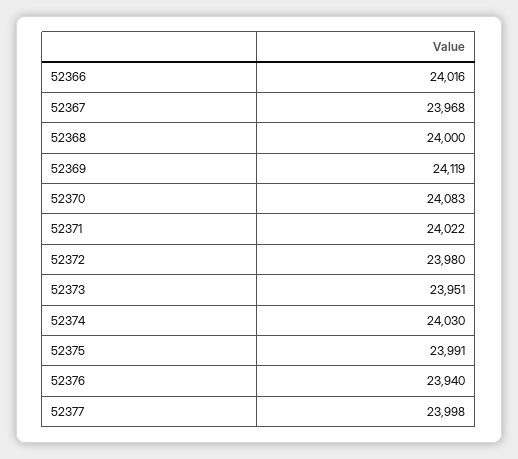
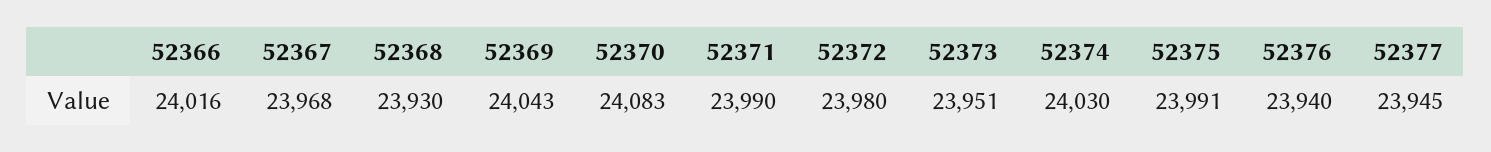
52368: 24000 -> 23930
52369: 24119 -> 24043
52371: 24022 -> 23990
52377: 23998 -> 23945

